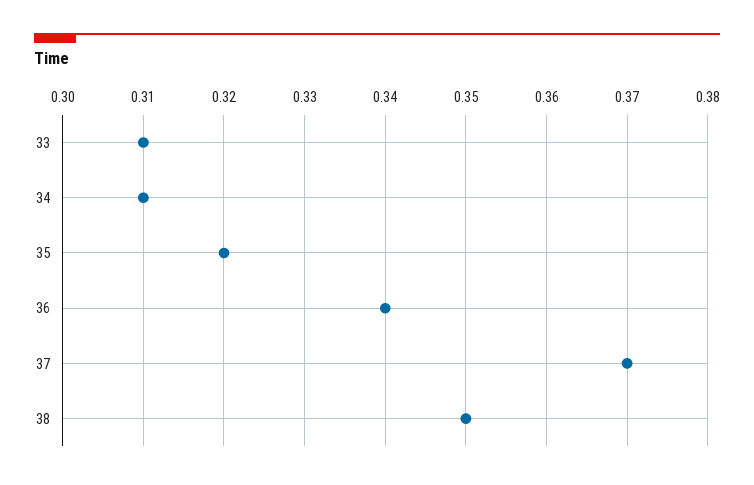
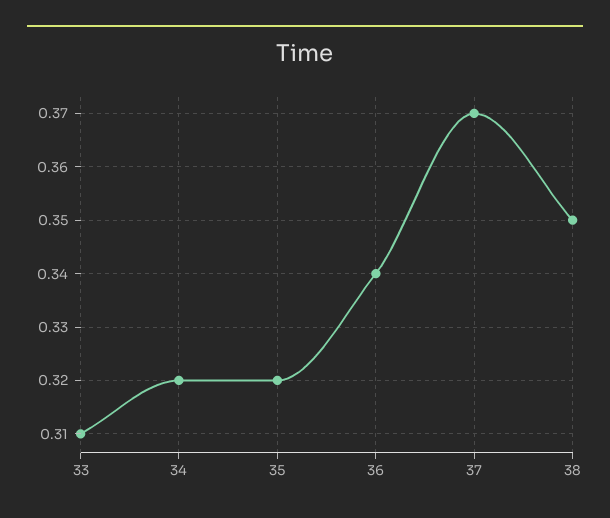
34: 0.31 -> 0.32

